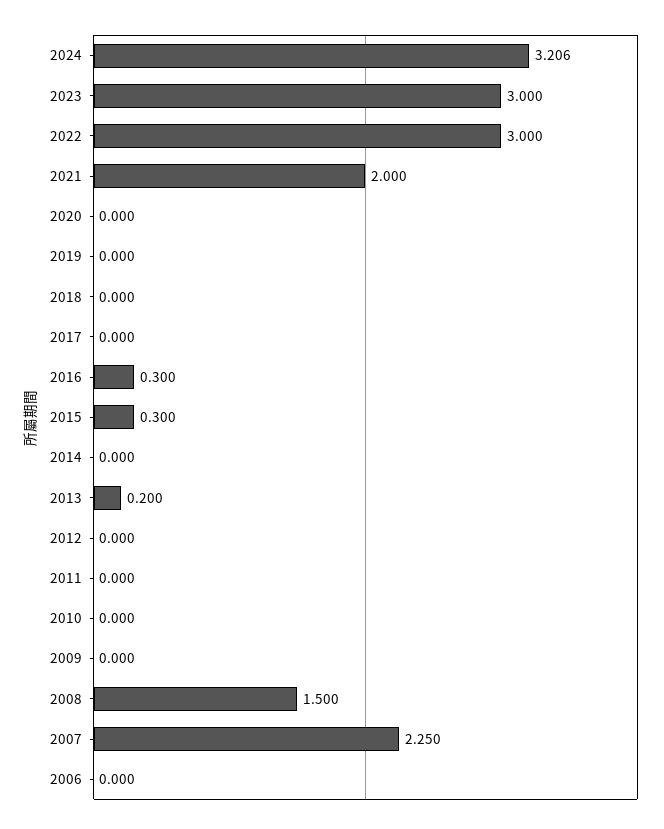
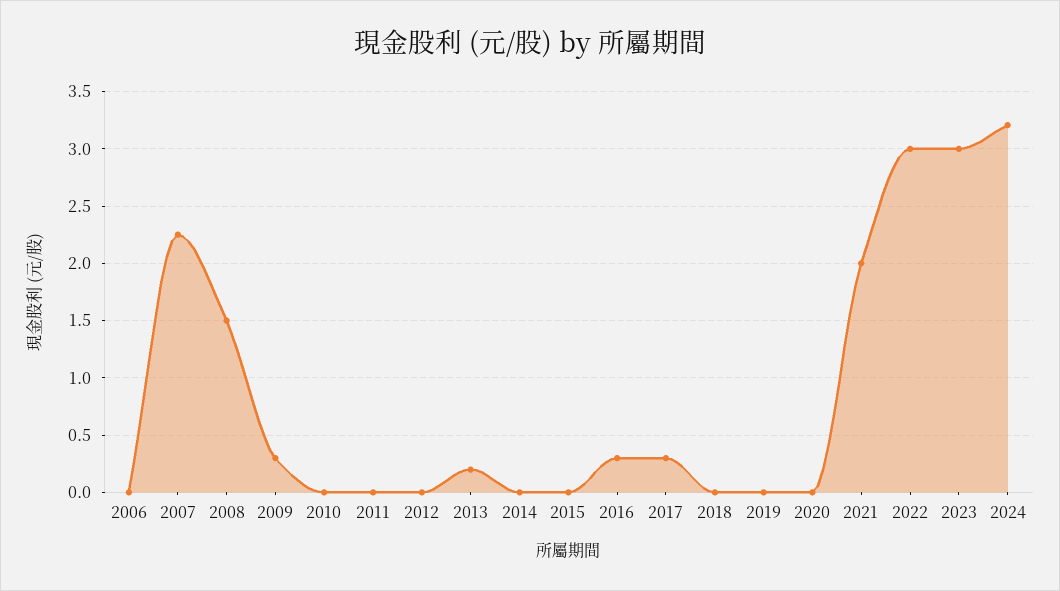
2017: 0 -> 0.3
2015: 0.3 -> 0
2009: 0 -> 0.3

